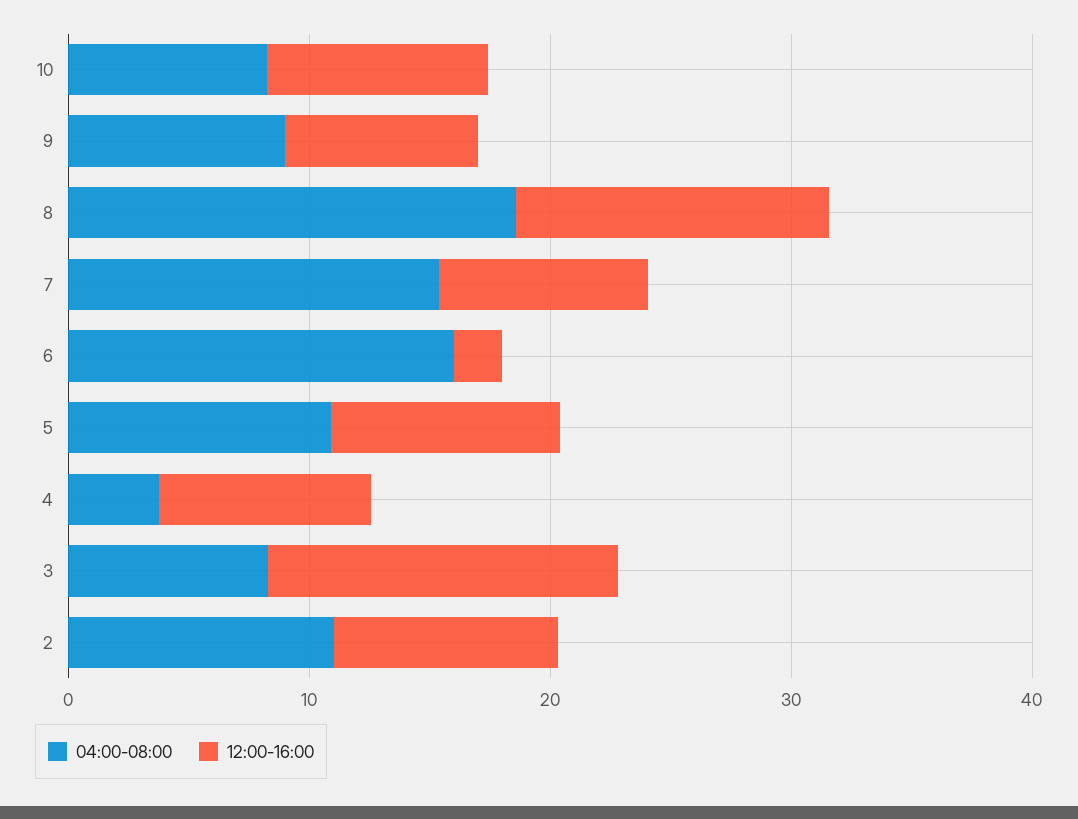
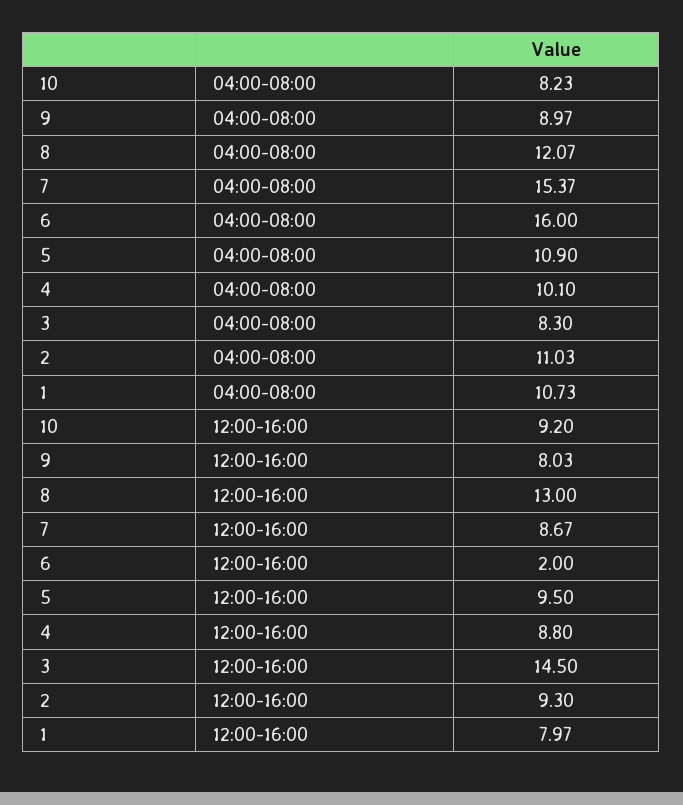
04:00-08:00, 8: 18 -> 12.07
04:00-08:00, 4: 4 -> 10.1
04:00-08:00, 1: none -> 10.73
12:00-16:00, 1: none -> 7.97

